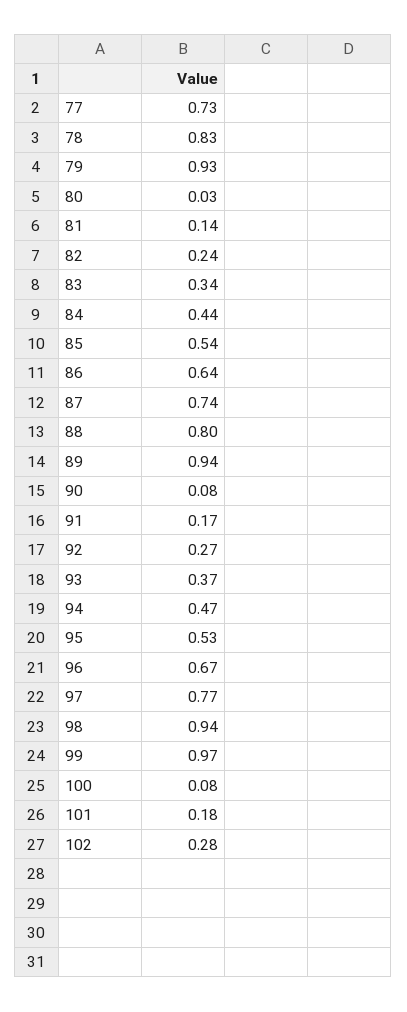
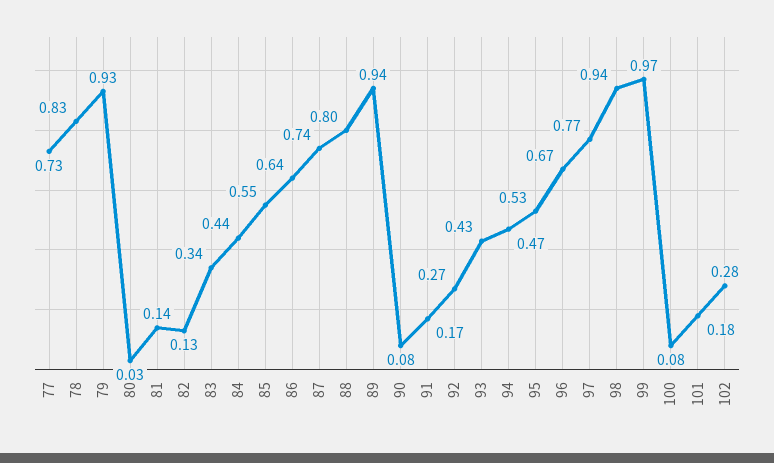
82: 0.24 -> 0.13
85: 0.54 -> 0.55
93: 0.37 -> 0.43

